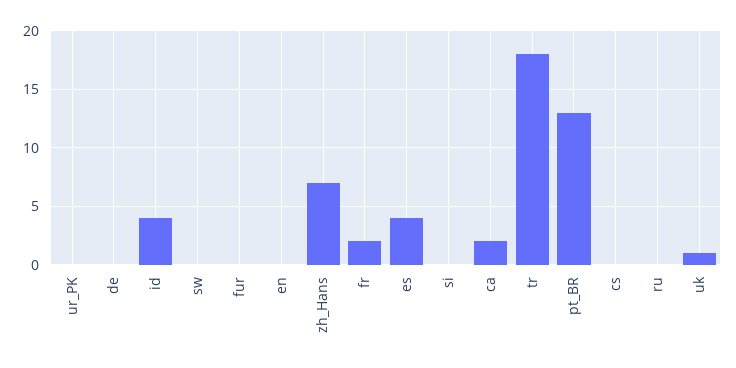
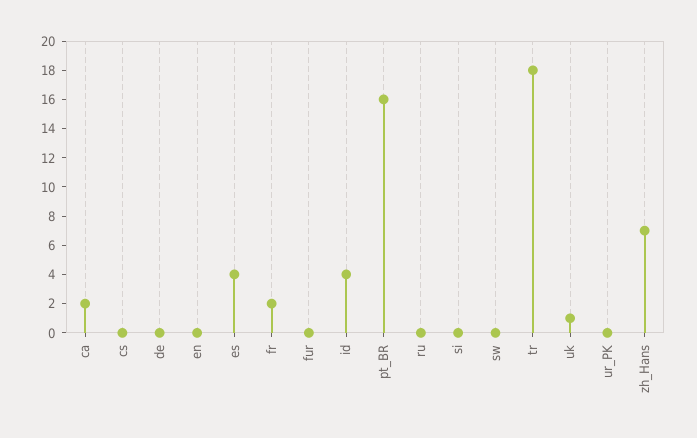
pt_BR: 13 -> 16

